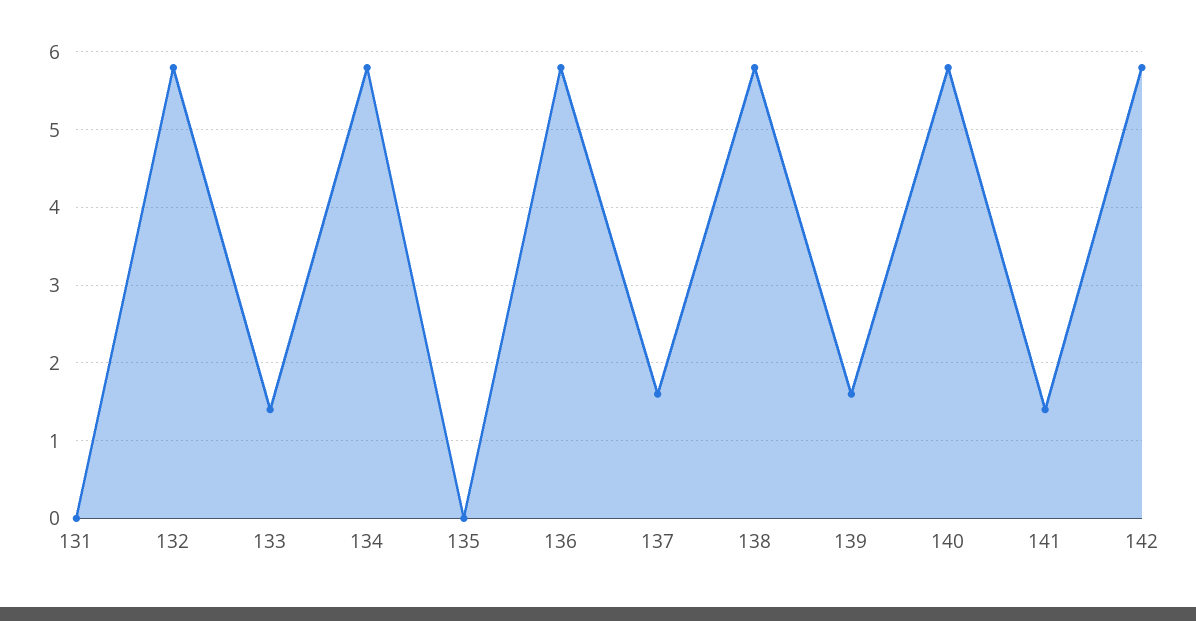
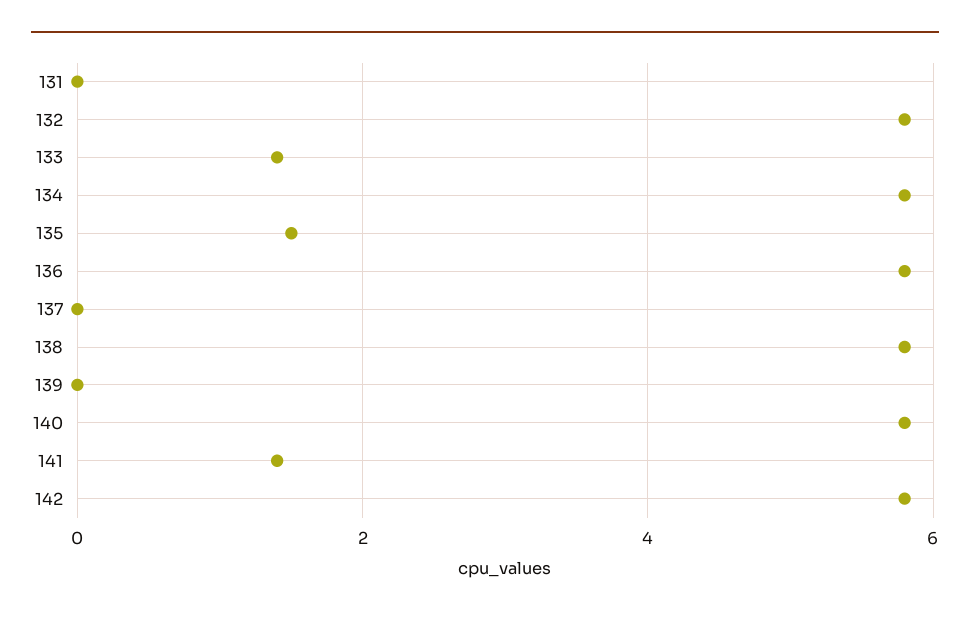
135: 0 -> 1.5
137: 1.6 -> 0
139: 1.6 -> 0

